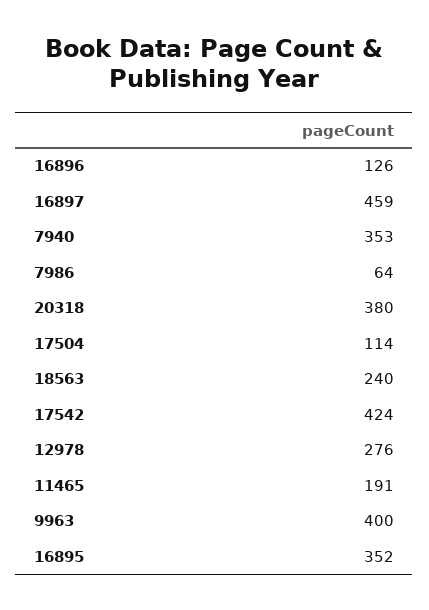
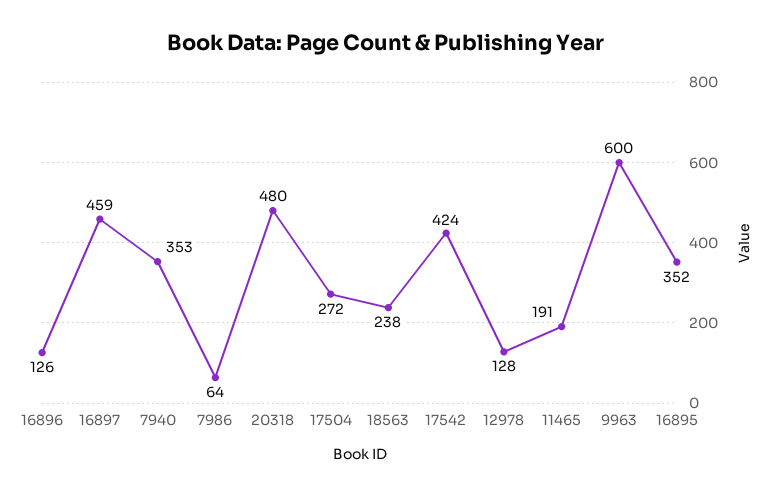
20318: 380 -> 480
17504: 114 -> 272
18563: 240 -> 238
12978: 276 -> 128
9963: 400 -> 600

